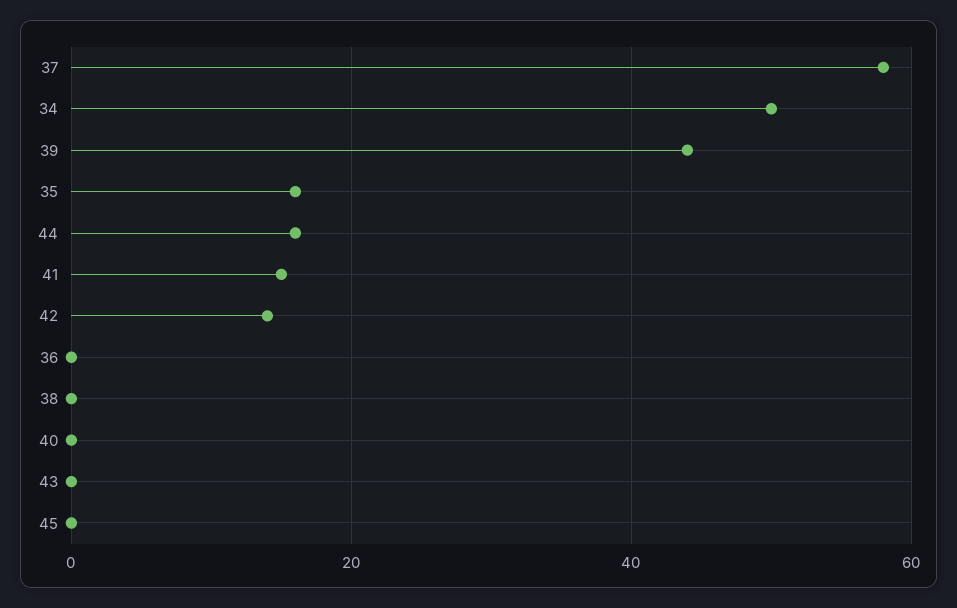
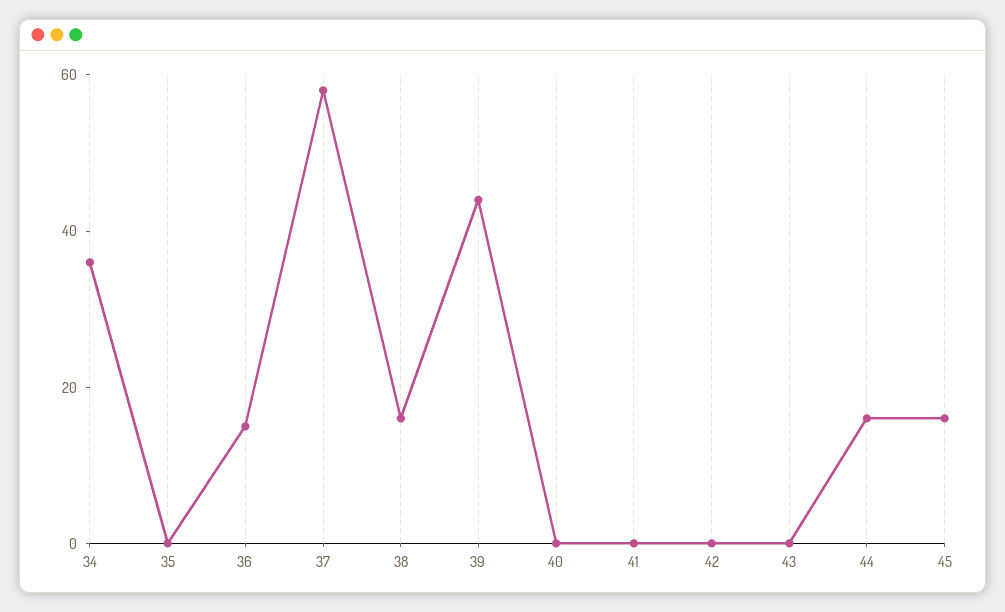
34: 50 -> 35
35: 15 -> 0
41: 15 -> 0
42: 15 -> 0
36: 0 -> 15
38: 0 -> 15
45: 0 -> 15

